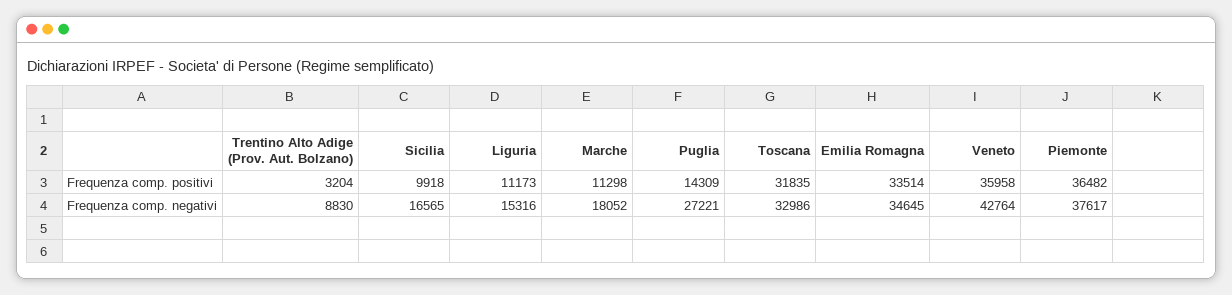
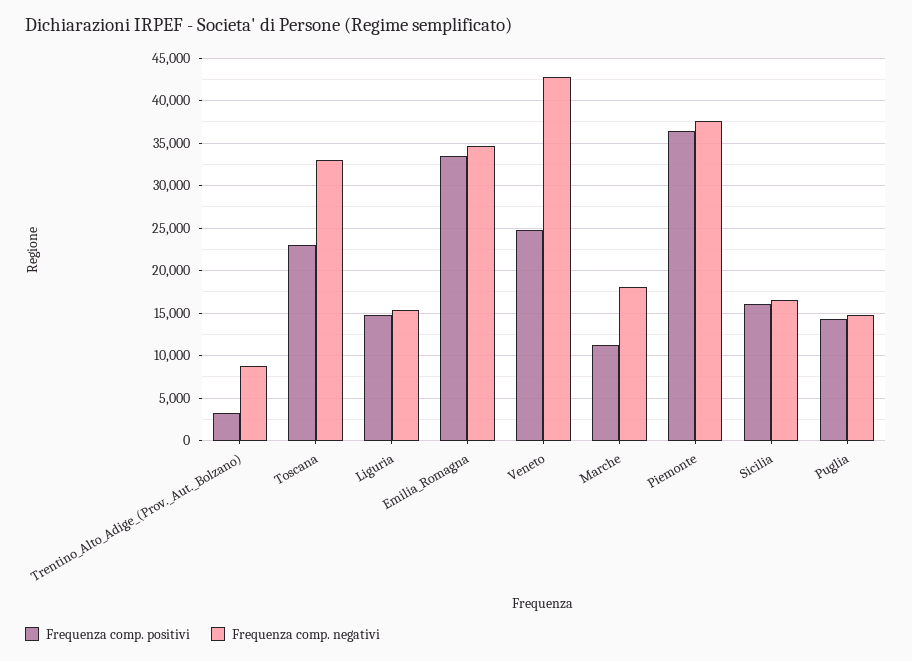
Frequenza comp. positivi, Sicilia: 9918 -> 16000
Frequenza comp. positivi, Liguria: 11173 -> 15000
Frequenza comp. positivi, Toscana: 31835 -> 23000
Frequenza comp. positivi, Veneto: 35958 -> 25000
Frequenza comp. negativi, Puglia: 27221 -> 15000

